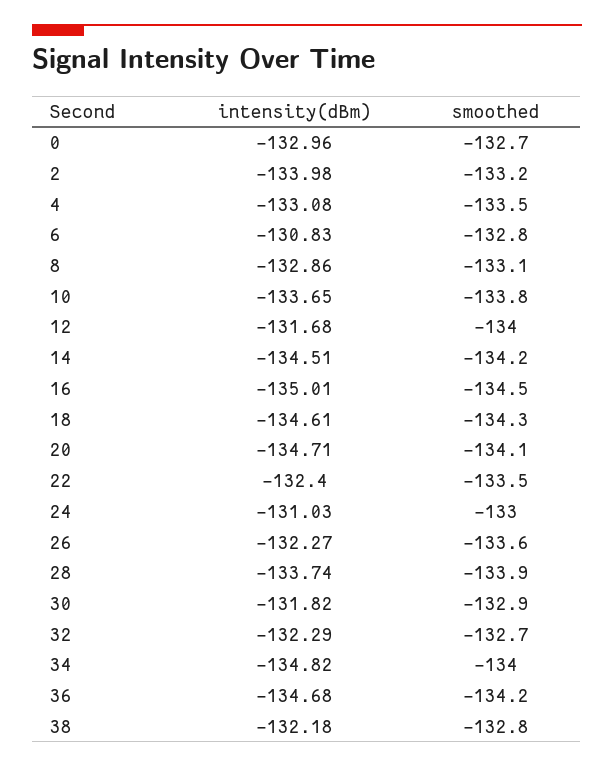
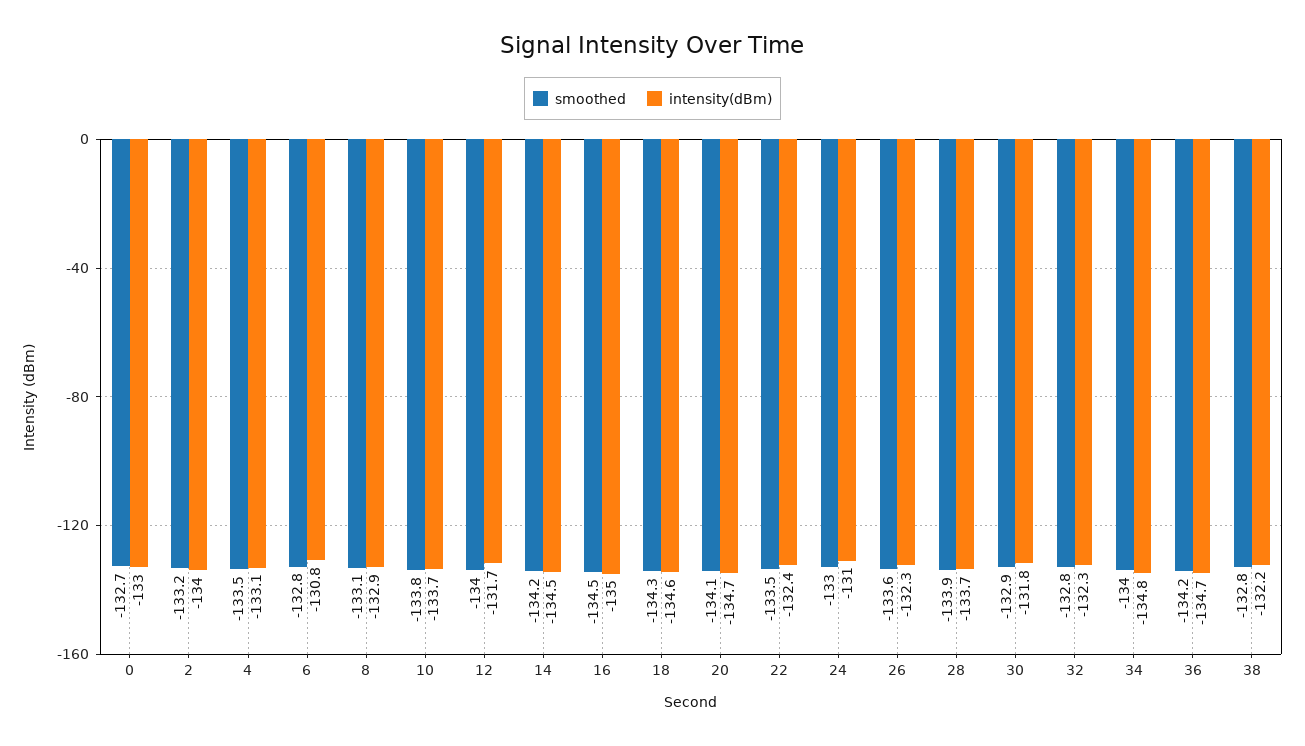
smoothed, 32: -132.7 -> -132.8

